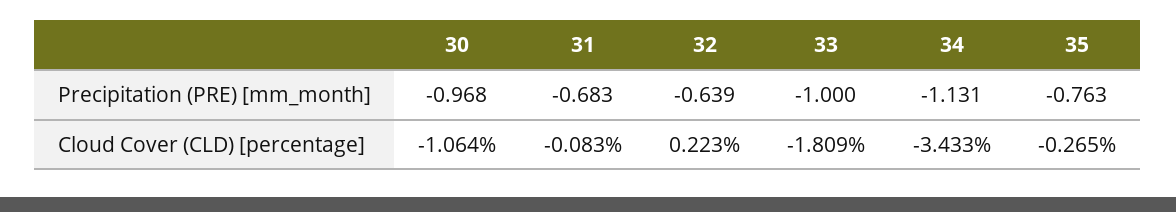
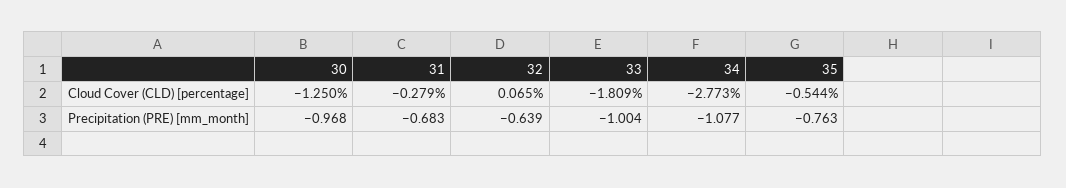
33, Precipitation (PRE) [mm_month]: -1 -> -1.004
34, Precipitation (PRE) [mm_month]: -1.131 -> -1.077
30, Cloud Cover (CLD) [percentage]: -1.064 -> -1.25
31, Cloud Cover (CLD) [percentage]: -0.083 -> -0.279
32, Cloud Cover (CLD) [percentage]: 0.223 -> 0.065
34, Cloud Cover (CLD) [percentage]: -3.433 -> -2.773
35, Cloud Cover (CLD) [percentage]: -0.265 -> -0.544

